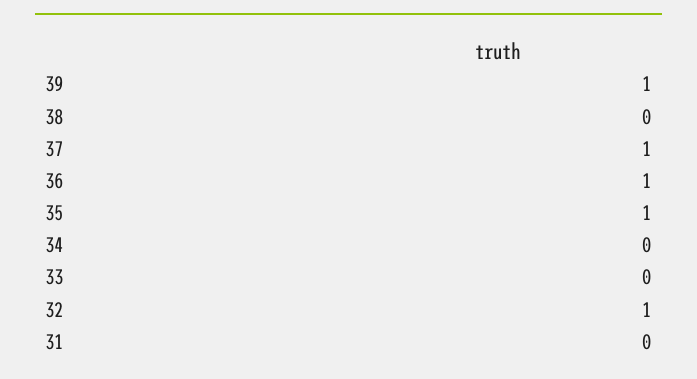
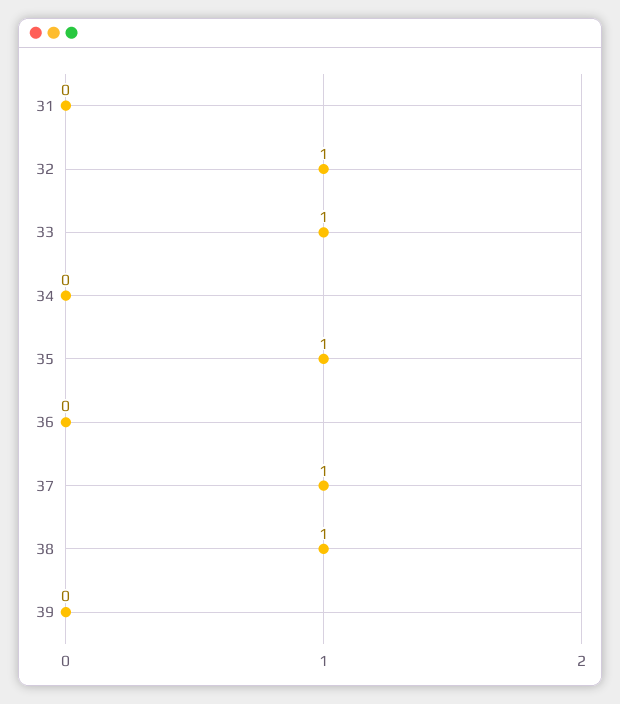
39: 1 -> 0
38: 0 -> 1
36: 1 -> 0
33: 0 -> 1

